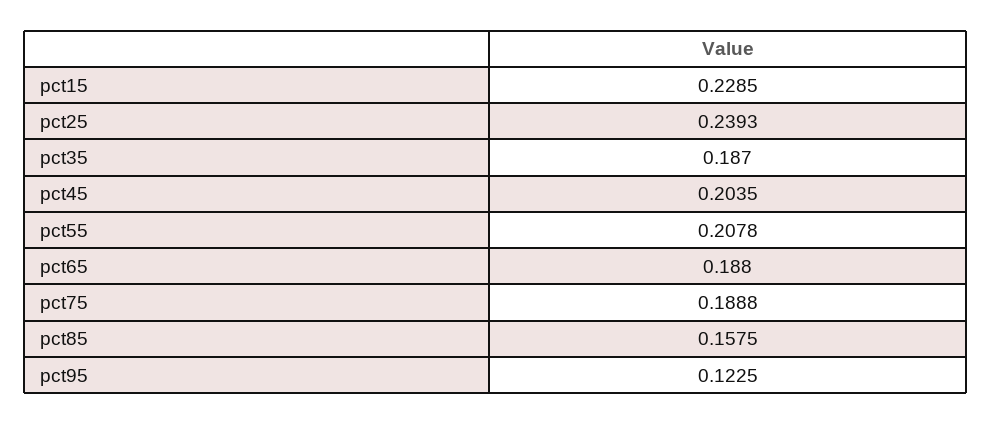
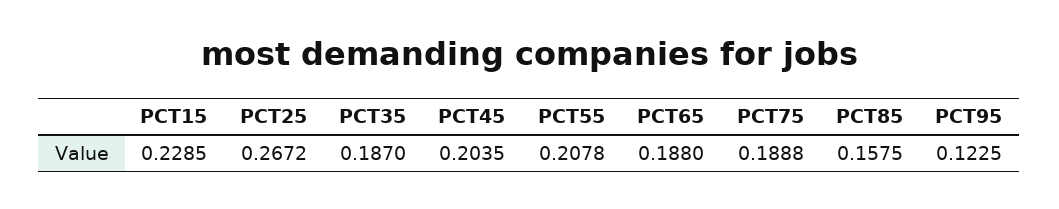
pct25: 0.2393 -> 0.2672

